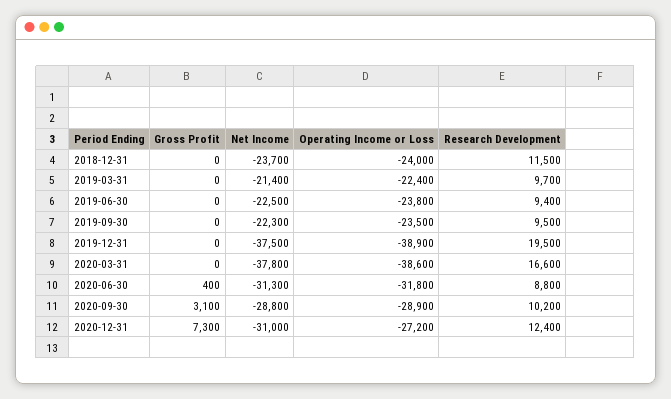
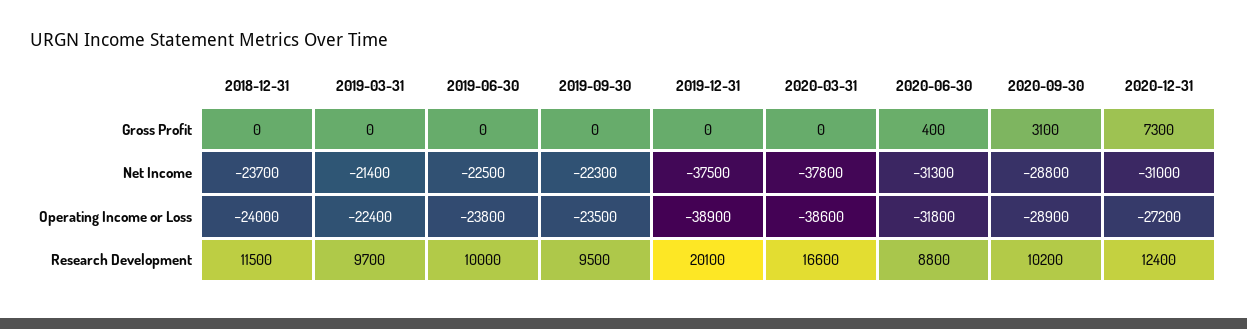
Research Development, 2019-06-30: 9400 -> 10000
Research Development, 2019-12-31: 19500 -> 20100

